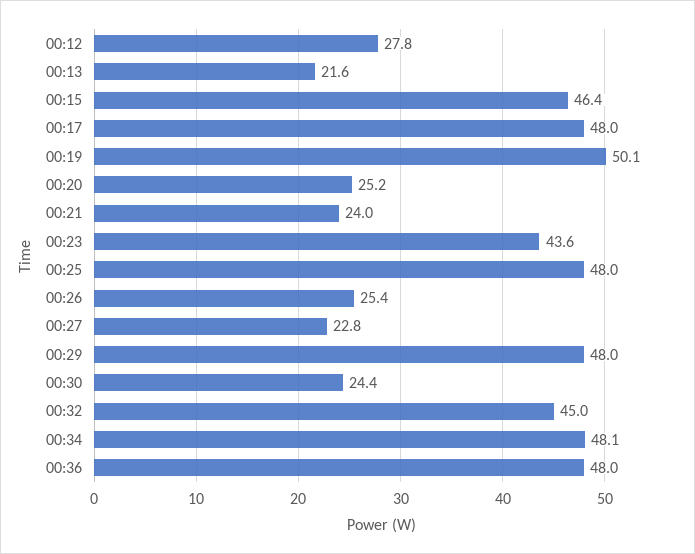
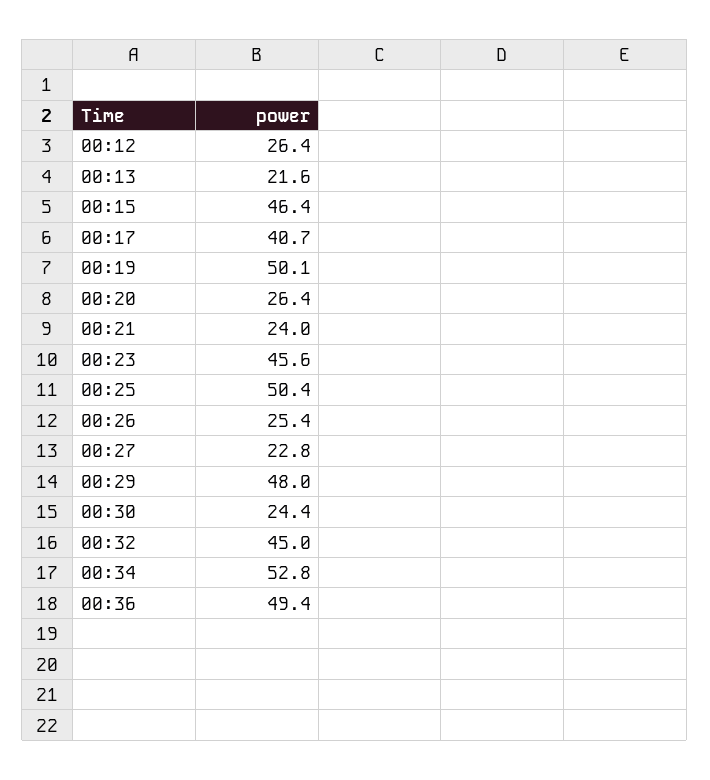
00:12: 27.8 -> 26.4
00:17: 48 -> 40.7
00:20: 25.2 -> 26.4
00:23: 43.6 -> 45.6
00:25: 48 -> 50.4
00:34: 48.1 -> 52.8
00:36: 48 -> 49.4

